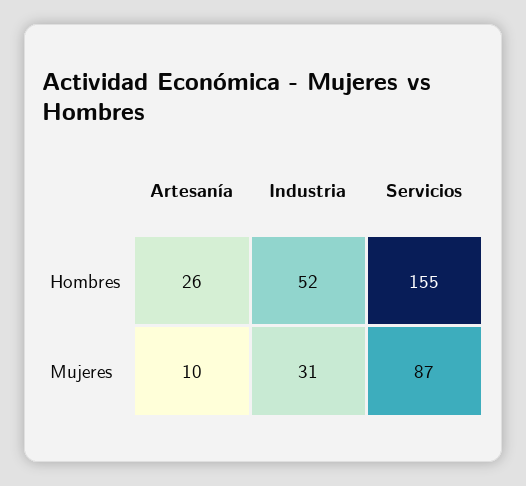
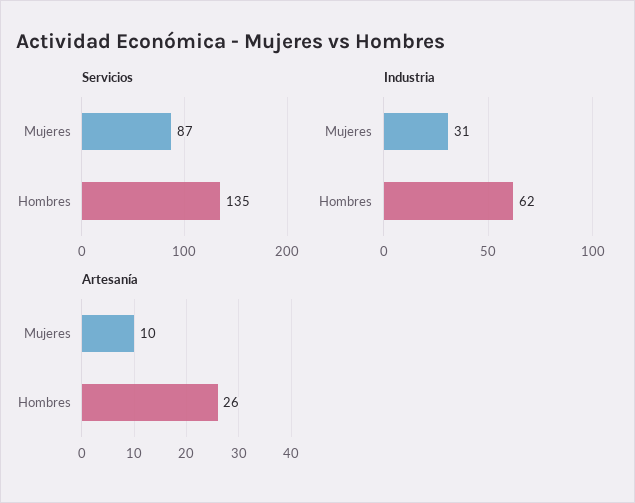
Industria, Hombres: 52 -> 62
Servicios, Hombres: 155 -> 135

